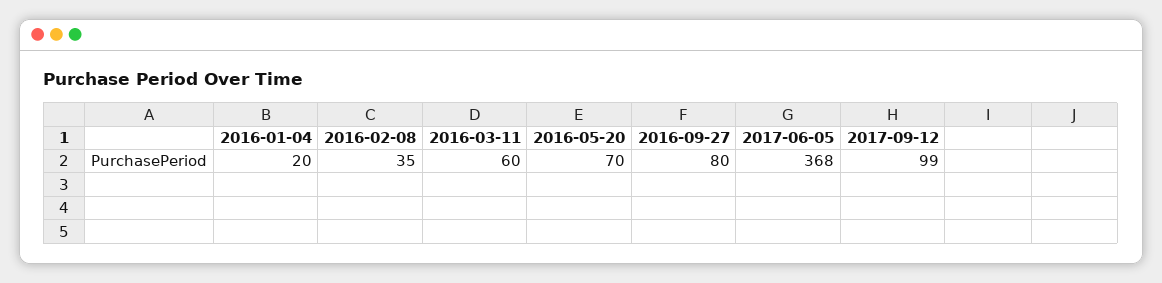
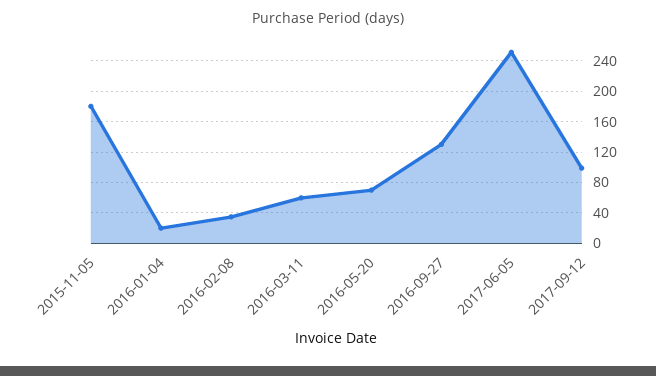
2016-09-27: 80 -> 130
2017-06-05: 368 -> 250
2015-11-05: none -> 180

